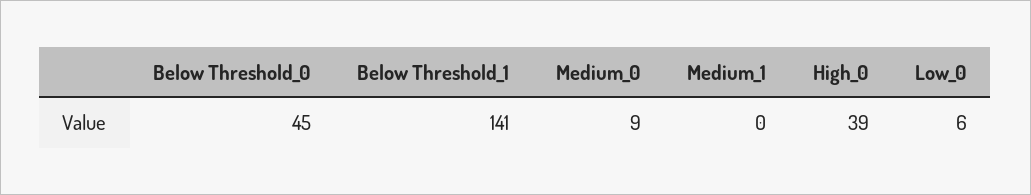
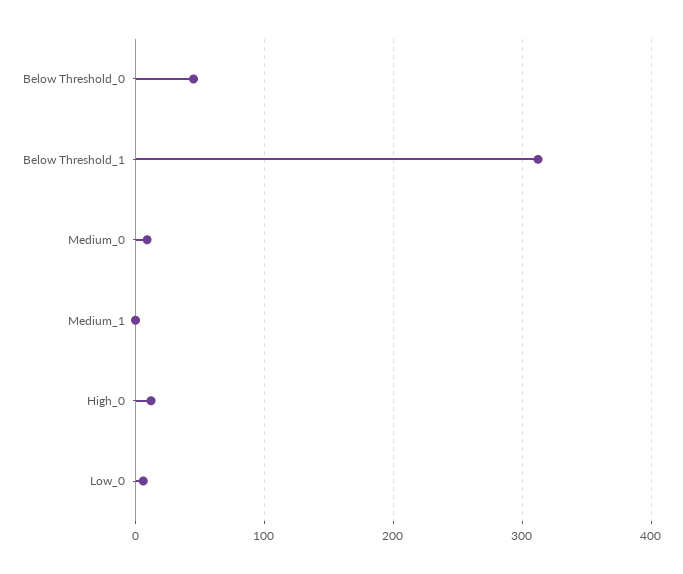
Below Threshold_1: 141 -> 310
High_0: 39 -> 10

